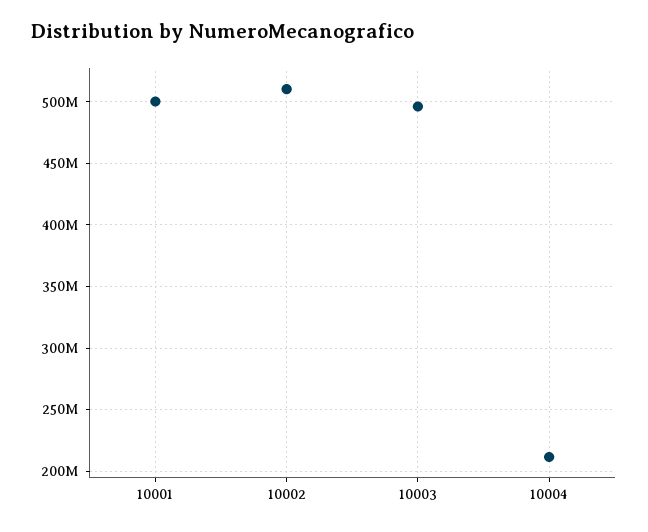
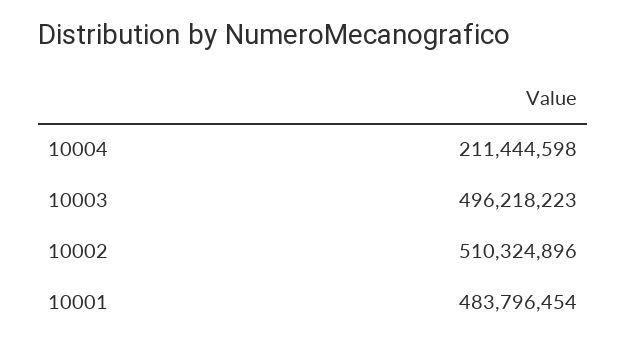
10001: 500000000 -> 483796454

